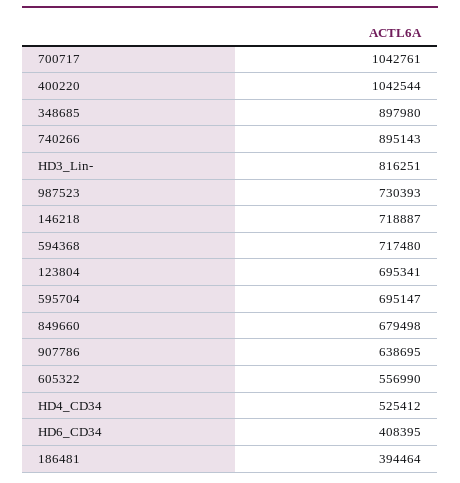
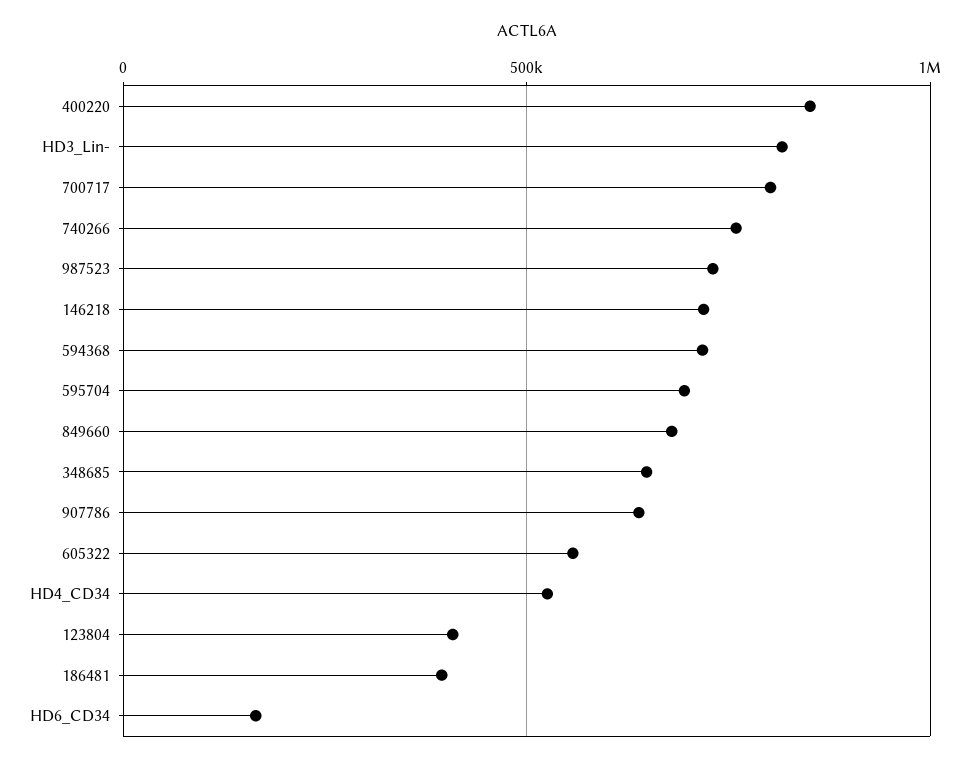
700717: 1042761 -> 800000
400220: 1042544 -> 850000
348685: 897980 -> 650000
740266: 895143 -> 750000
123804: 695341 -> 400000
HD6_CD34: 408395 -> 150000

